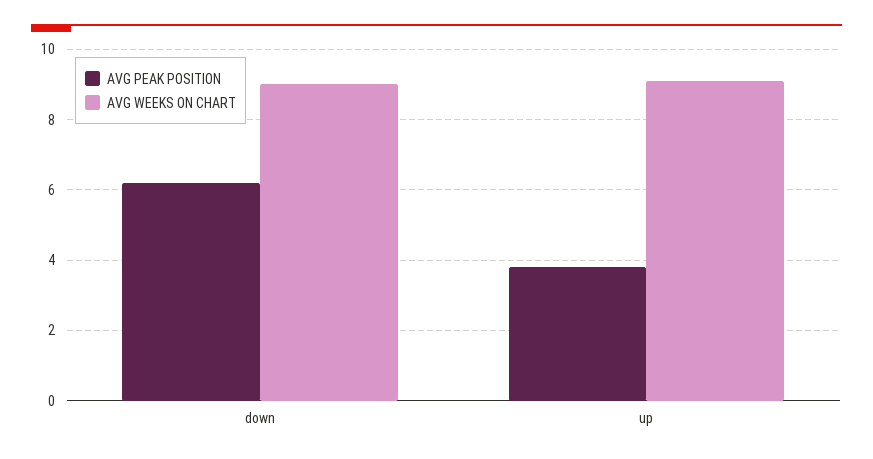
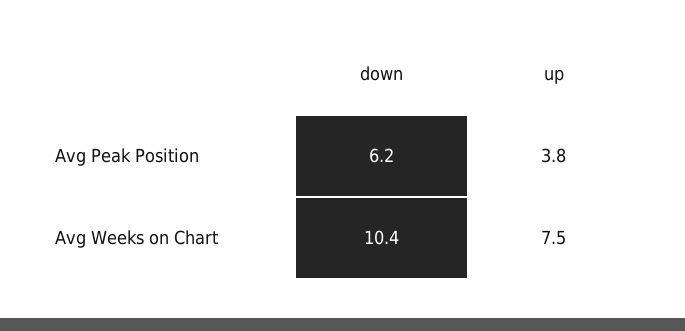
AVG WEEKS ON CHART, down: 9 -> 10.4
AVG WEEKS ON CHART, up: 9 -> 7.5

